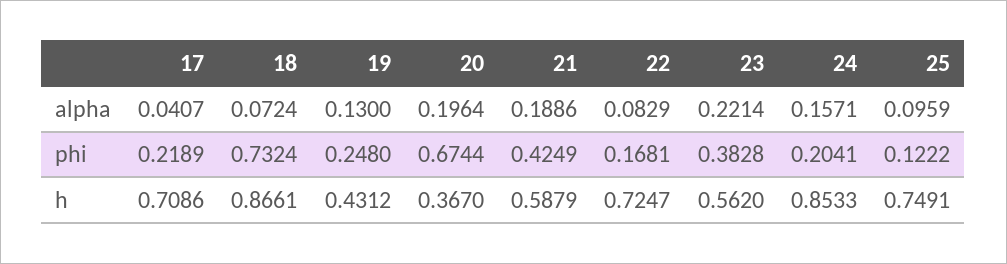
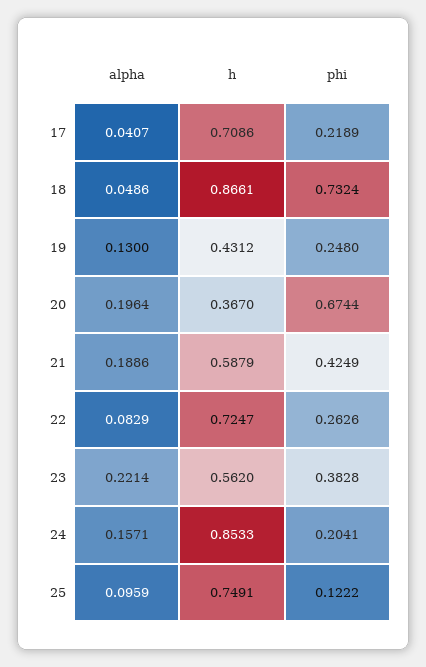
18, alpha: 0.0724 -> 0.0486
22, phi: 0.1681 -> 0.2626

